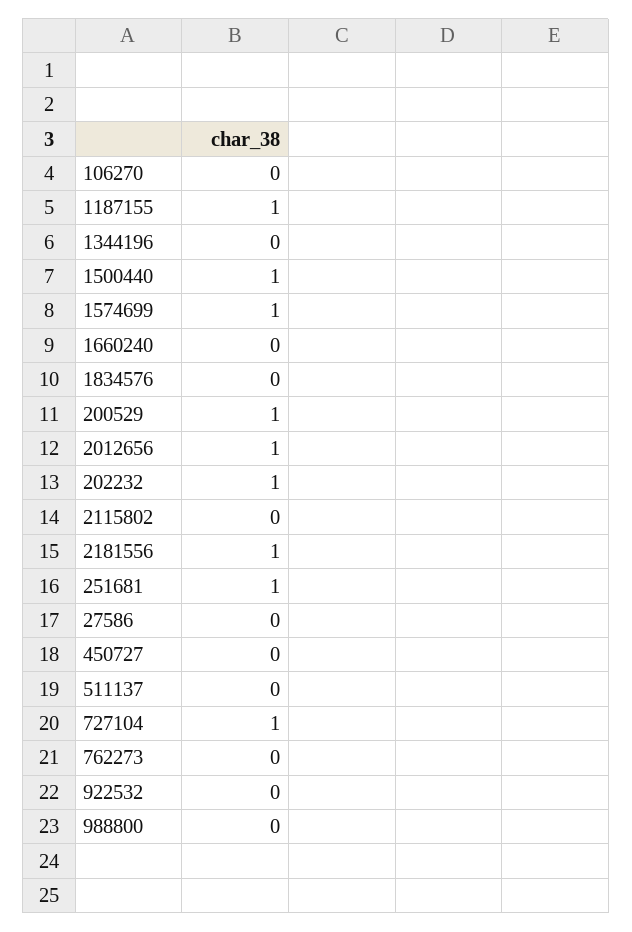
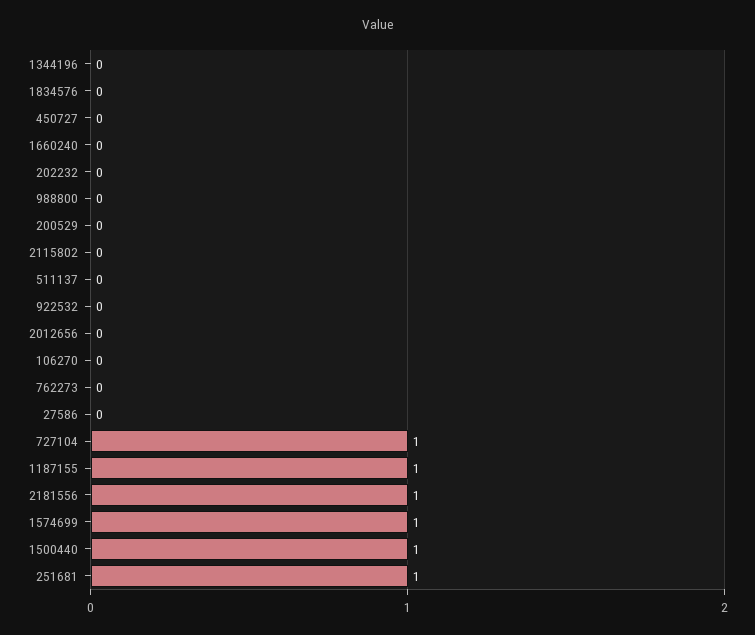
200529: 1 -> 0
2012656: 1 -> 0
202232: 1 -> 0

